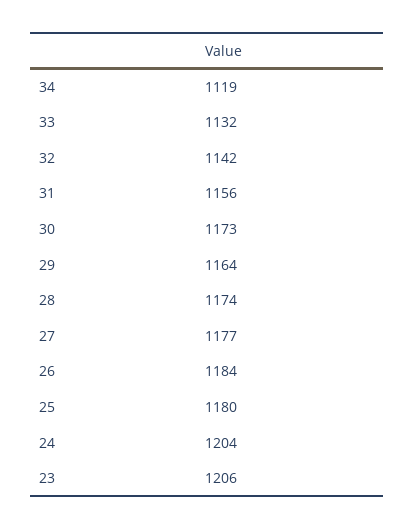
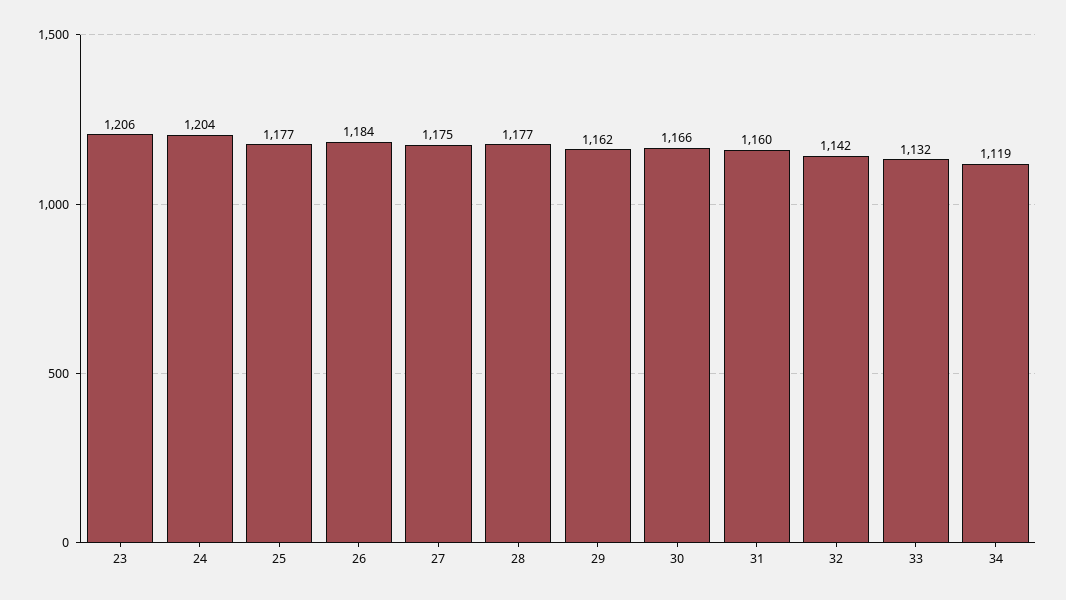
31: 1156 -> 1160
30: 1173 -> 1166
29: 1164 -> 1162
28: 1174 -> 1177
27: 1177 -> 1175
25: 1180 -> 1177

